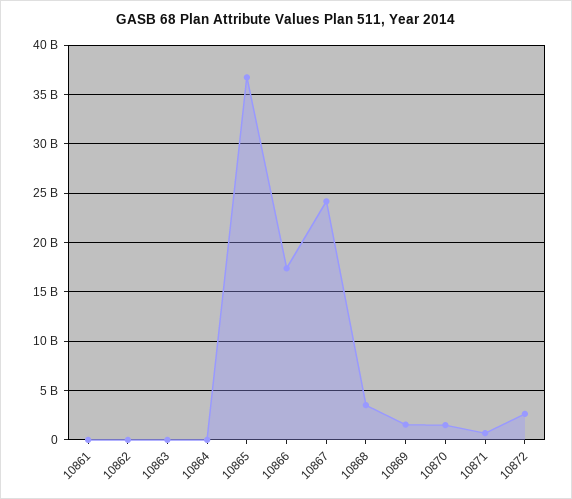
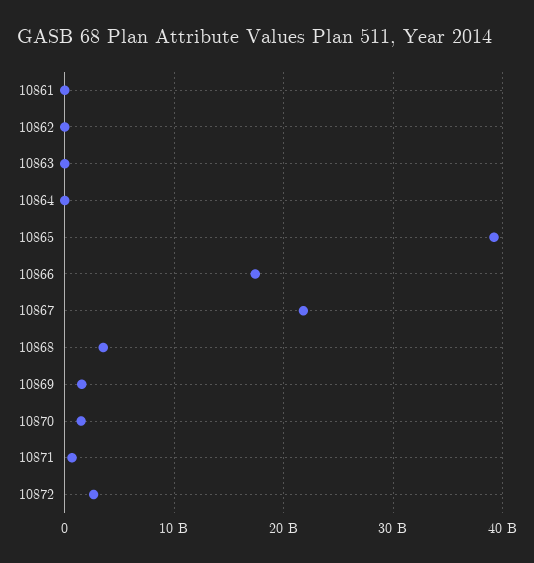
10865: 37000000000 -> 39000000000
10867: 24000000000 -> 22000000000

